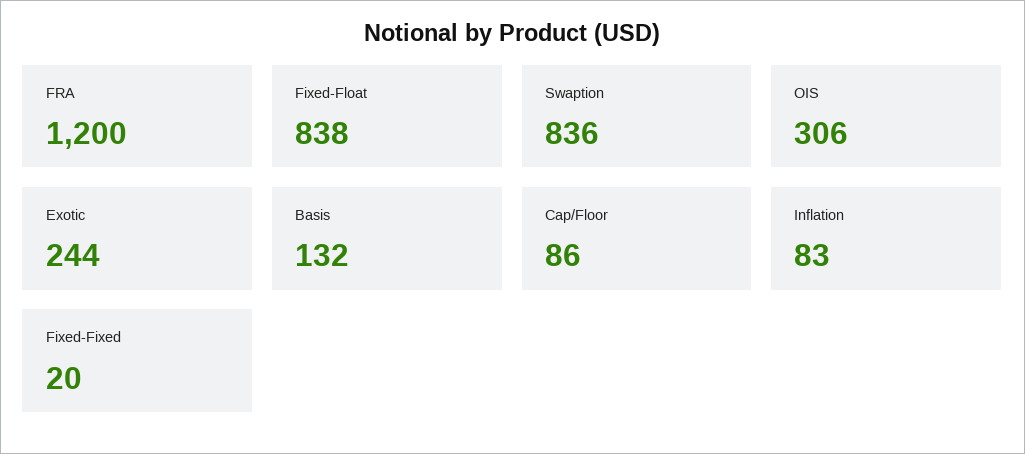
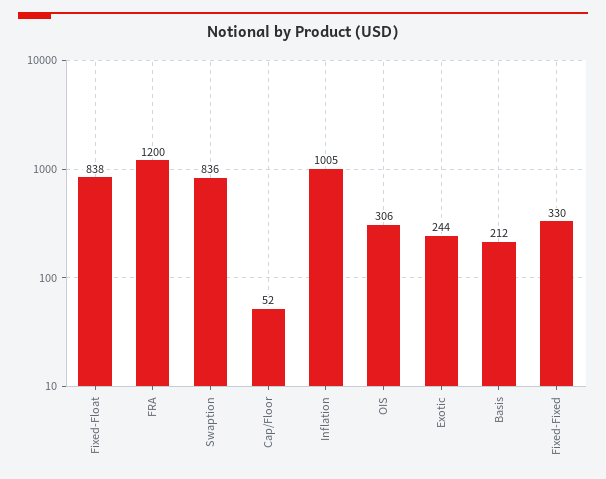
Basis: 132 -> 212
Cap/Floor: 86 -> 52
Inflation: 83 -> 1005
Fixed-Fixed: 20 -> 330

